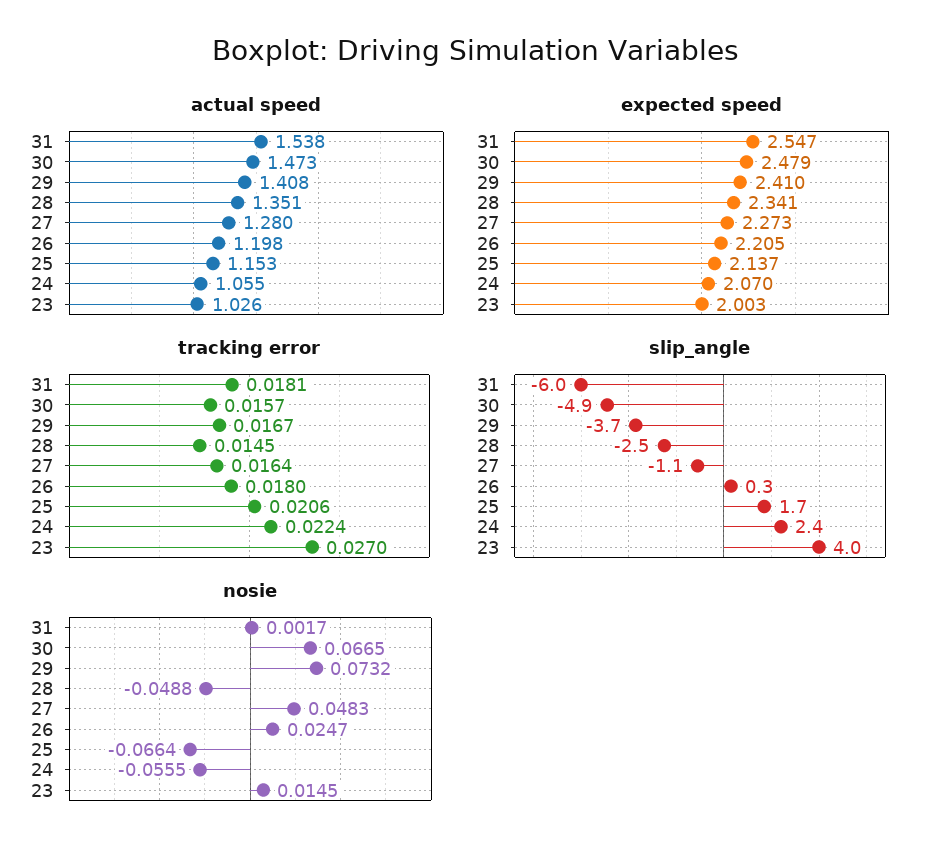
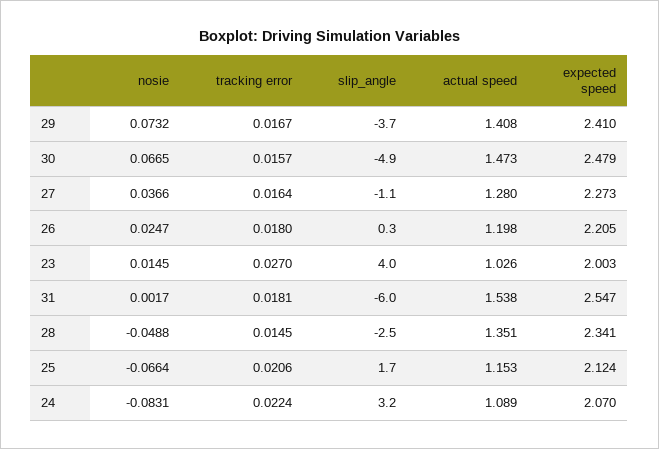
actual speed, 24: 1.055 -> 1.089
expected speed, 25: 2.137 -> 2.124
slip_angle, 24: 2.4 -> 3.2
nosie, 27: 0.0483 -> 0.0366
nosie, 24: -0.0555 -> -0.0831

